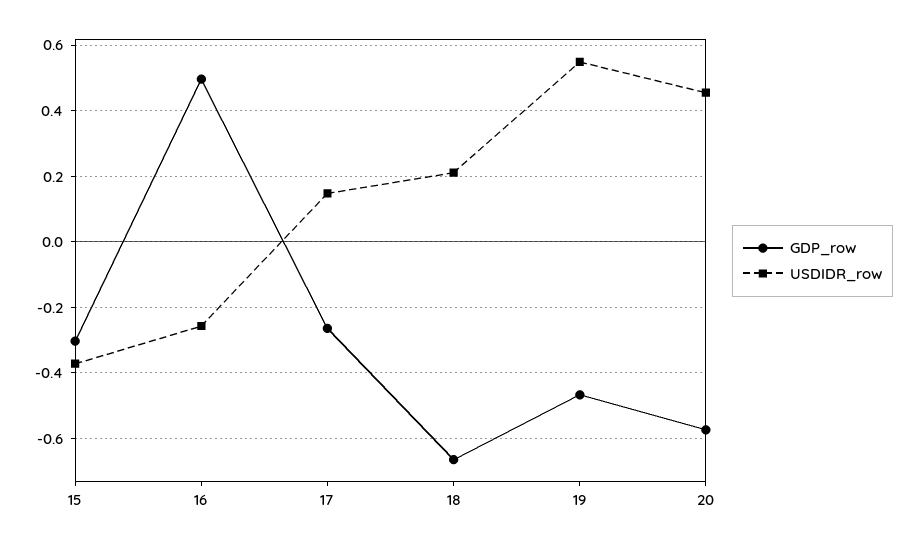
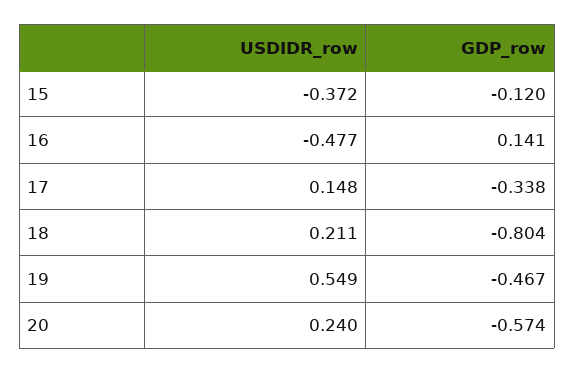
GDP_row, 15: -0.3 -> -0.12
GDP_row, 16: 0.5 -> 0.141
USDIDR_row, 16: -0.26 -> -0.477
GDP_row, 17: -0.26 -> -0.338
GDP_row, 18: -0.66 -> -0.804
USDIDR_row, 20: 0.46 -> 0.24

